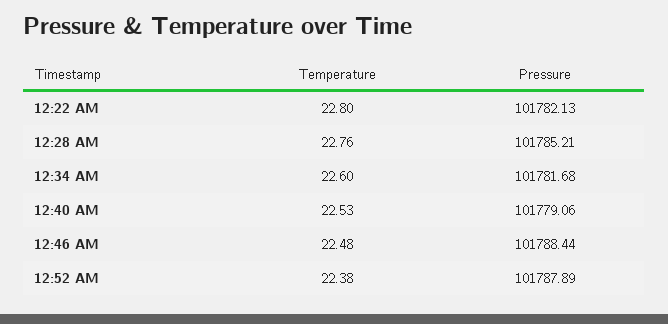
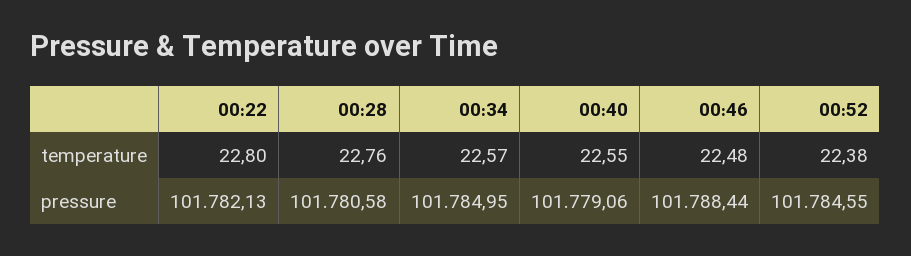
Pressure, 12:28 AM: 101785.21 -> 101780.58
Temperature, 12:34 AM: 22.6 -> 22.57
Pressure, 12:34 AM: 101781.68 -> 101784.95
Temperature, 12:40 AM: 22.53 -> 22.55
Pressure, 12:52 AM: 101787.89 -> 101784.55

